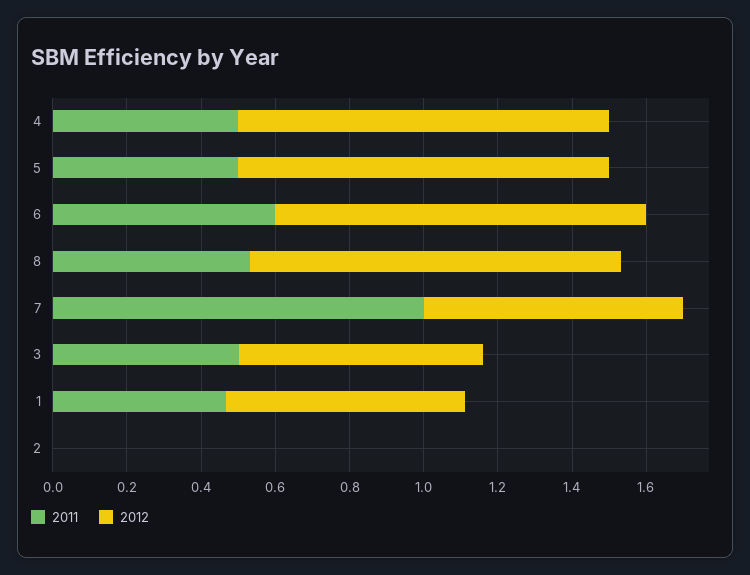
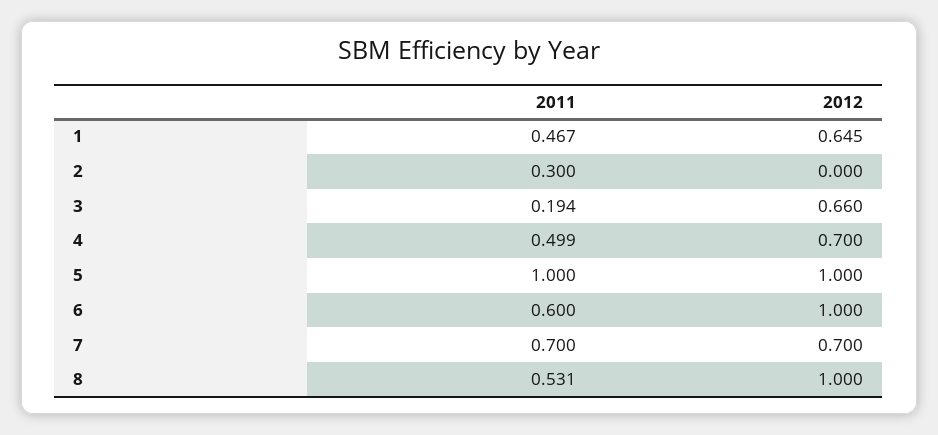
2012, 4: 1 -> 0.7
2011, 5: 0.5 -> 1
2011, 7: 1 -> 0.7
2011, 3: 0.5 -> 0.194
2011, 2: 0 -> 0.3

